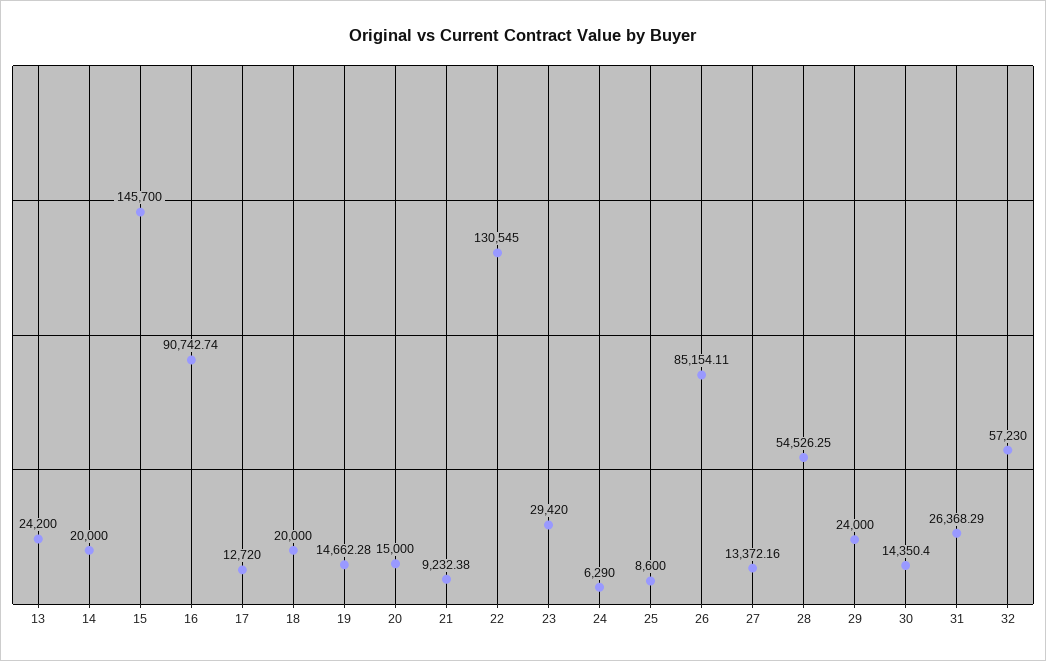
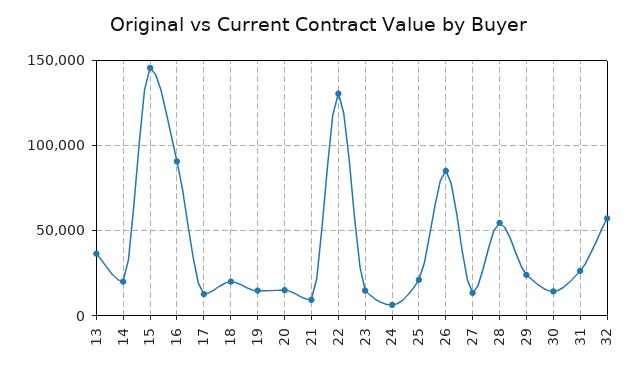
13: 24200 -> 35000
23: 29420 -> 15000
25: 8600 -> 20000

